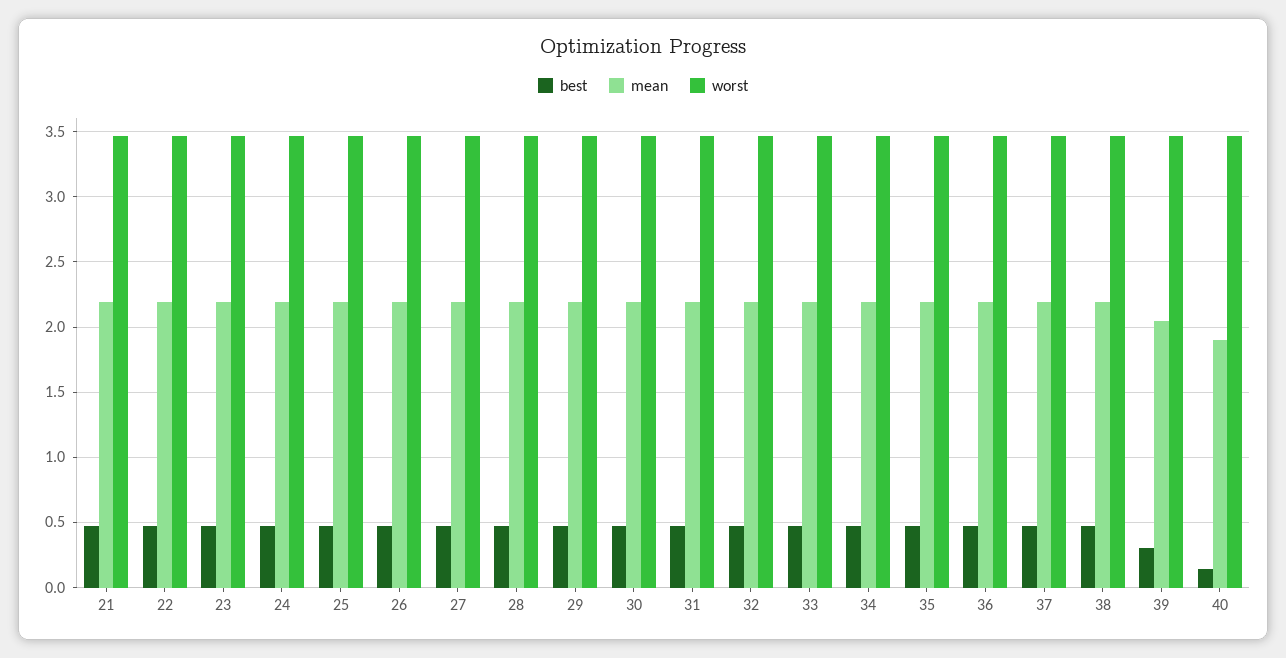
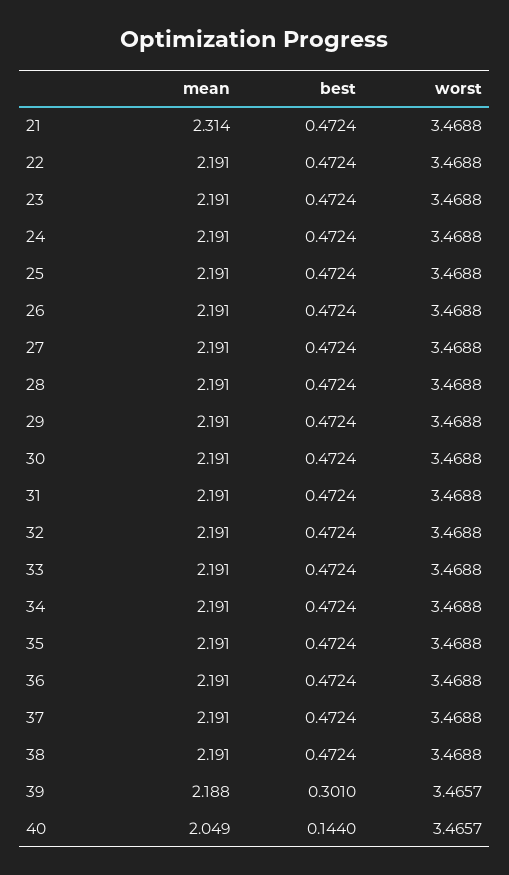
mean, 21: 2.2 -> 2.314
mean, 39: 2.05 -> 2.188
mean, 40: 1.9 -> 2.049

